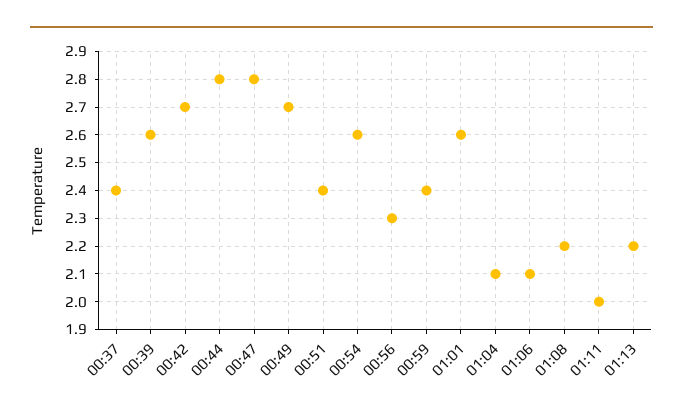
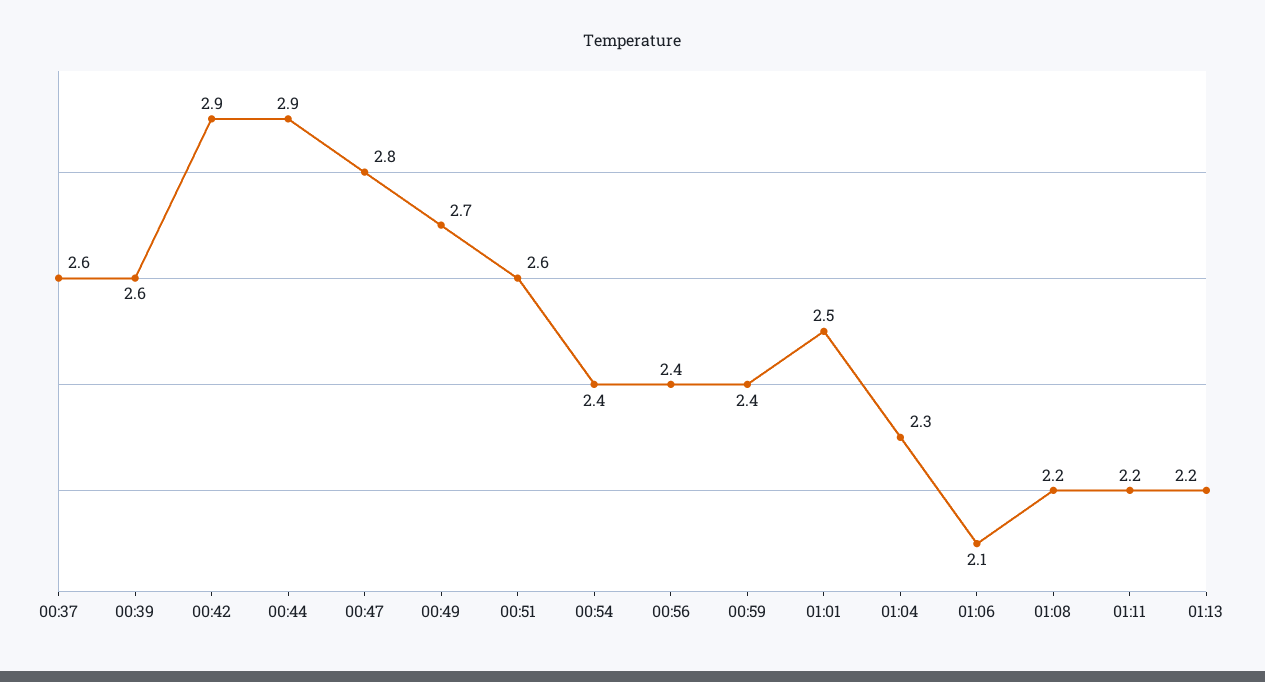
00:37: 2.4 -> 2.6
00:42: 2.7 -> 2.9
00:44: 2.8 -> 2.9
00:51: 2.4 -> 2.6
00:54: 2.6 -> 2.4
00:56: 2.3 -> 2.4
01:01: 2.6 -> 2.5
01:04: 2.1 -> 2.3
01:11: 2 -> 2.2

